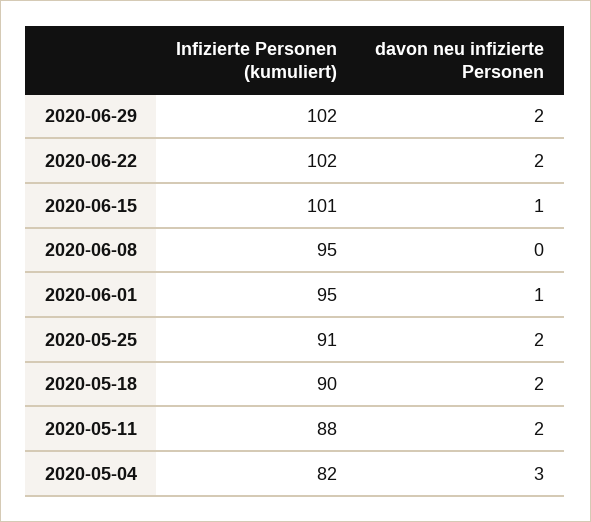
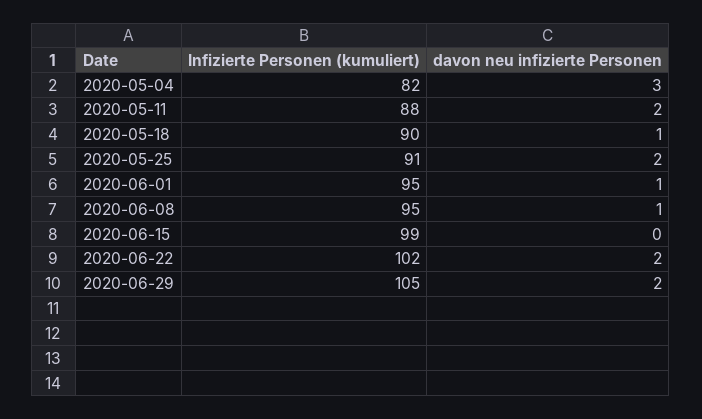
Infizierte Personen (kumuliert), 2020-06-29: 102 -> 105
Infizierte Personen (kumuliert), 2020-06-15: 101 -> 99
davon neu infizierte Personen, 2020-06-15: 1 -> 0
davon neu infizierte Personen, 2020-06-08: 0 -> 1
davon neu infizierte Personen, 2020-05-18: 2 -> 1

